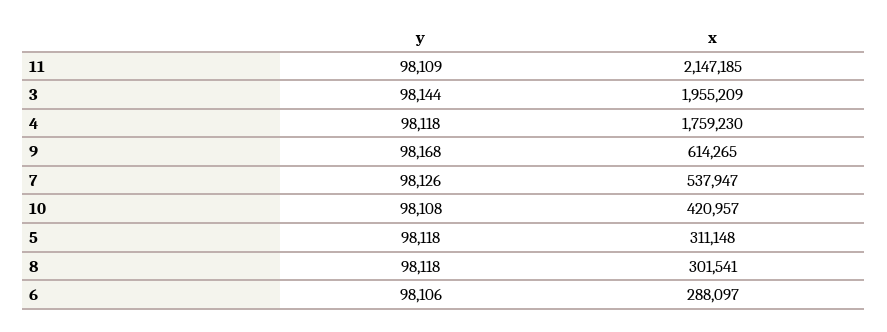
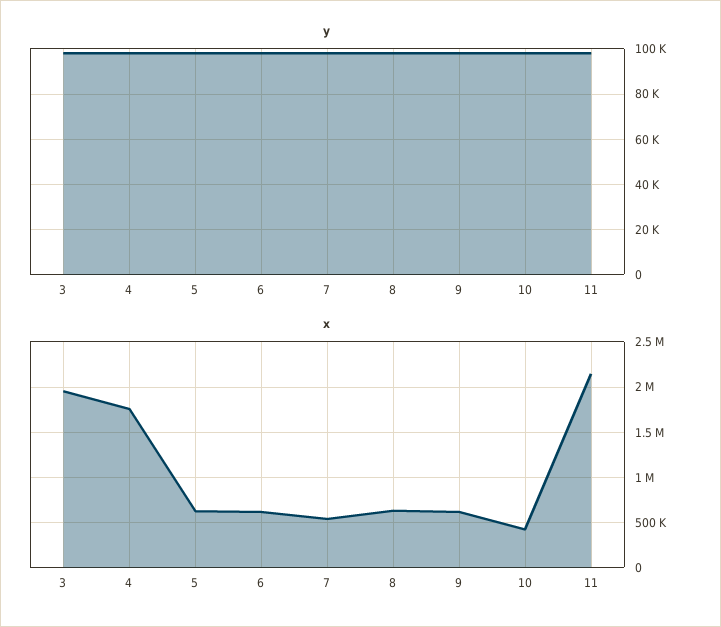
x, 5: 311148 -> 600000
x, 8: 301541 -> 600000
x, 6: 288097 -> 600000

